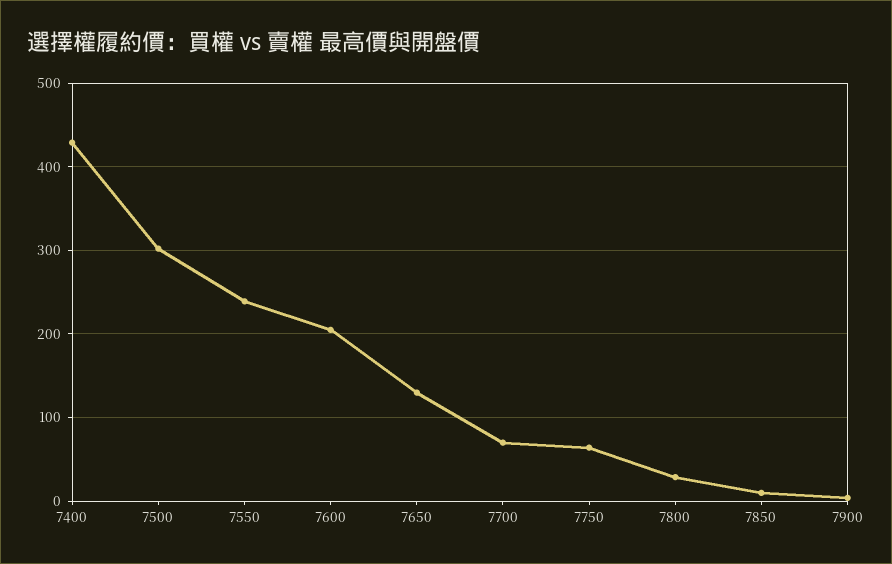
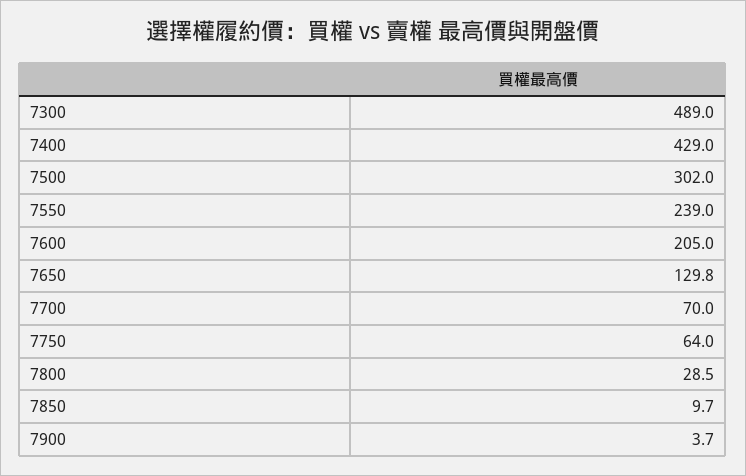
7300: none -> 489

